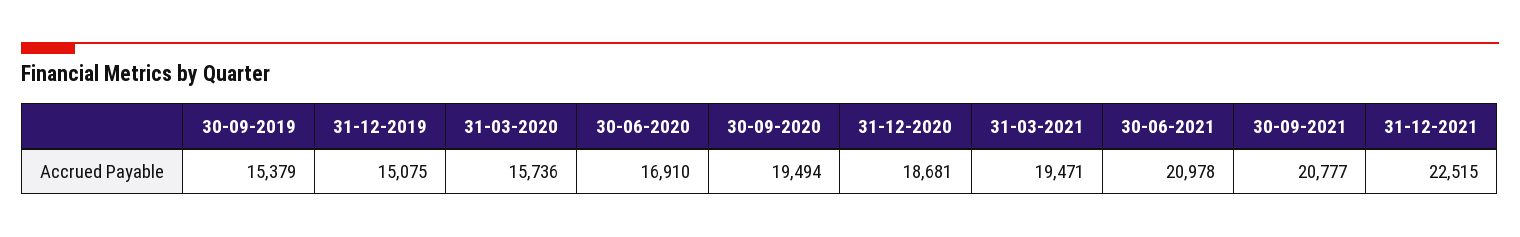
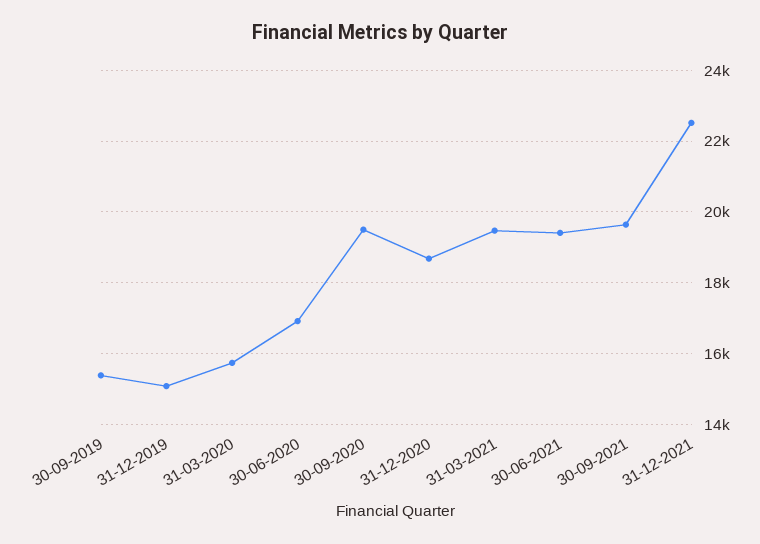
30-06-2021: 20978 -> 19400
30-09-2021: 20777 -> 19600

